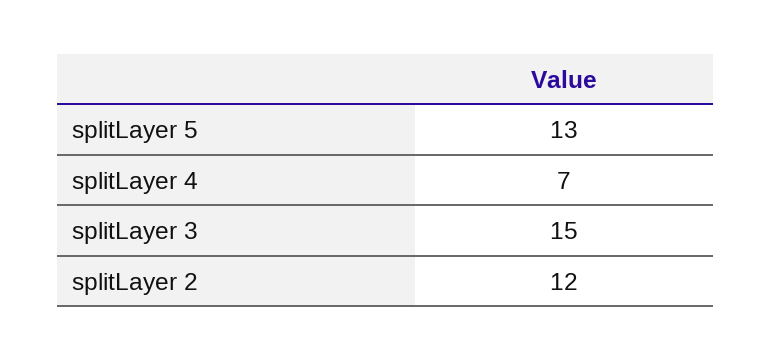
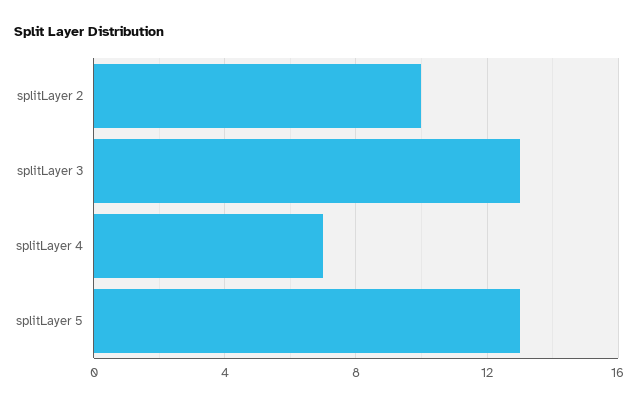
splitLayer 3: 15 -> 13
splitLayer 2: 12 -> 10

